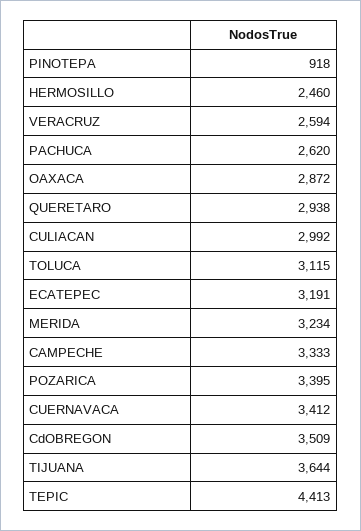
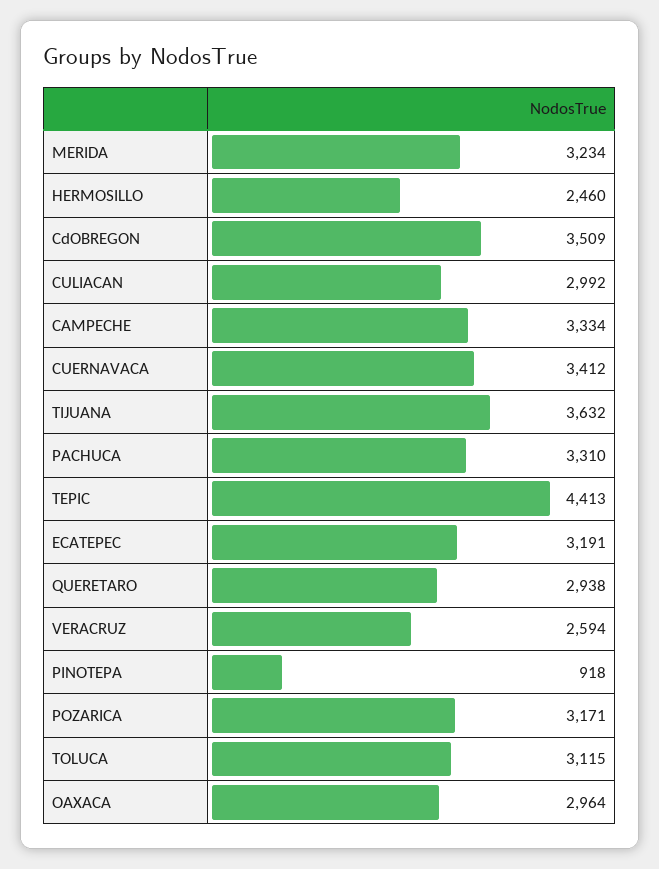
PACHUCA: 2620 -> 3310
OAXACA: 2872 -> 2964
CAMPECHE: 3333 -> 3334
POZARICA: 3395 -> 3171
TIJUANA: 3644 -> 3632

